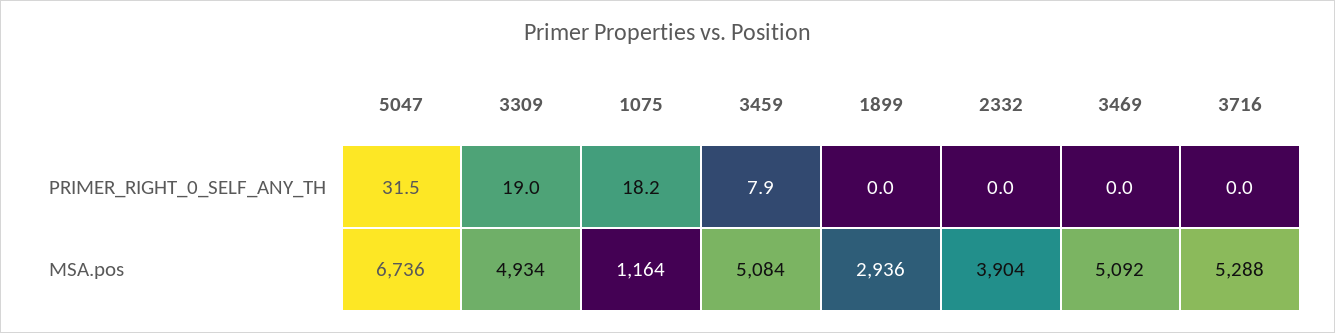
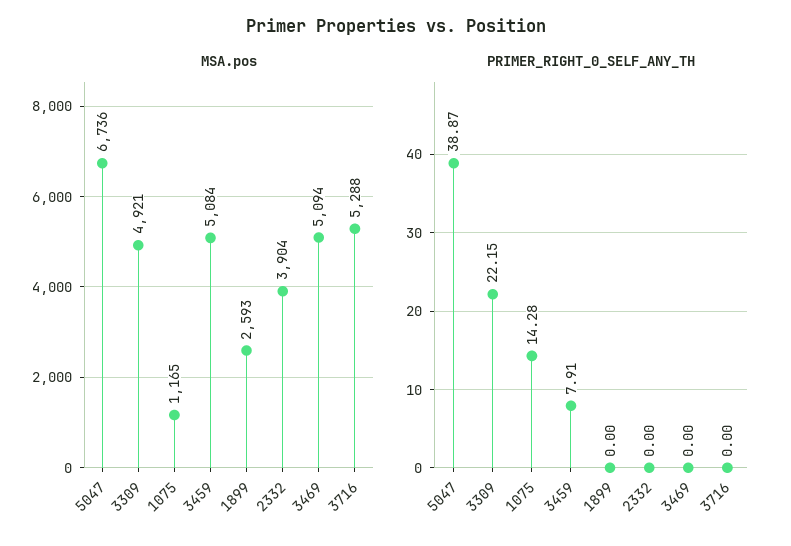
PRIMER_RIGHT_0_SELF_ANY_TH, 5047: 31.5 -> 38.87
PRIMER_RIGHT_0_SELF_ANY_TH, 3309: 19 -> 22.15
PRIMER_RIGHT_0_SELF_ANY_TH, 1075: 18.2 -> 14.28
MSA.pos, 3309: 4934 -> 4921
MSA.pos, 1075: 1164 -> 1165
MSA.pos, 1899: 2936 -> 2593
MSA.pos, 3469: 5092 -> 5094

